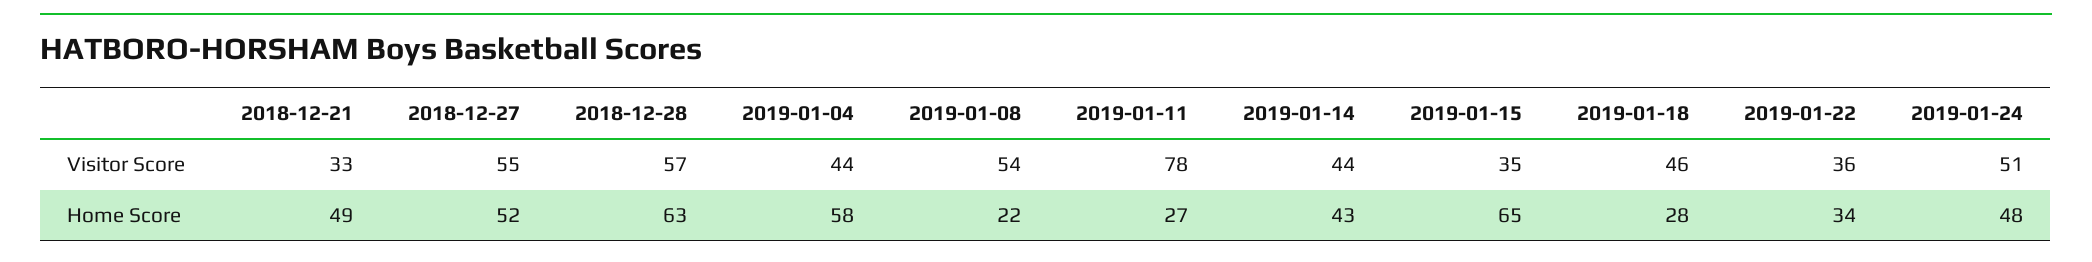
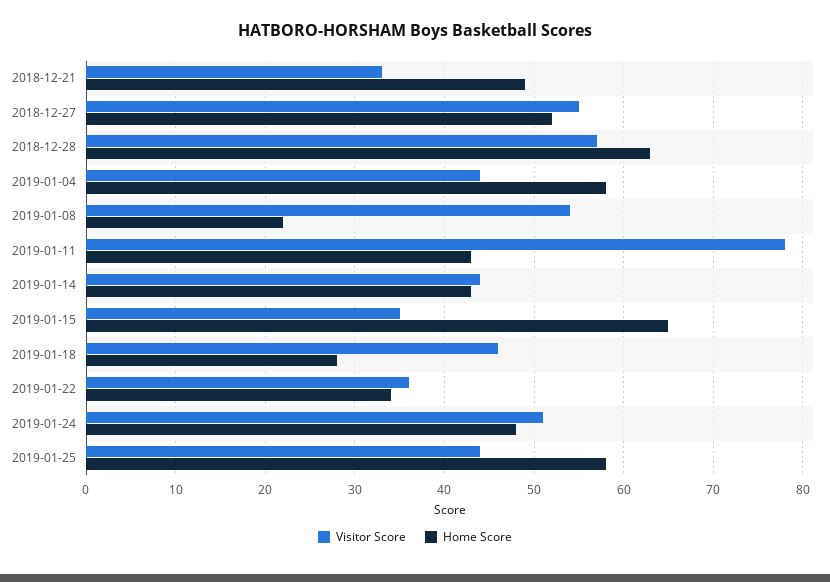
Home Score, 2019-01-11: 27 -> 43
Visitor Score, 2019-01-25: none -> 44
Home Score, 2019-01-25: none -> 58

